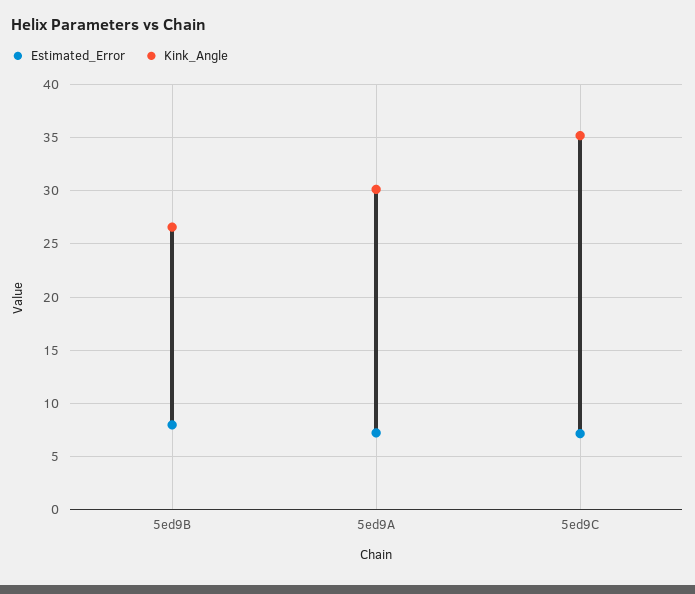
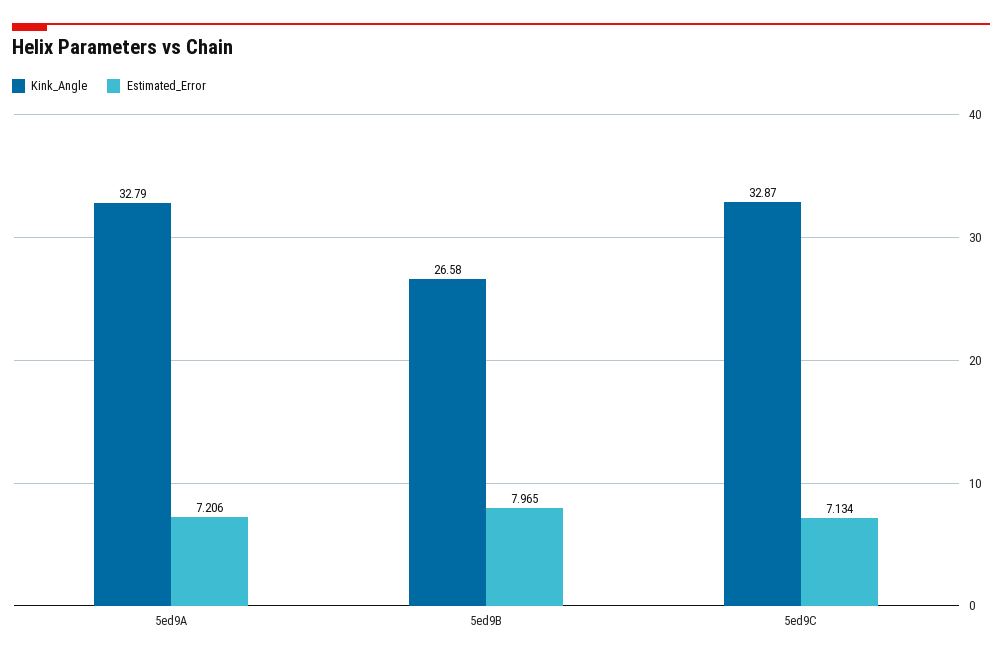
Kink_Angle, 5ed9A: 30 -> 32.79
Kink_Angle, 5ed9C: 35 -> 32.87

